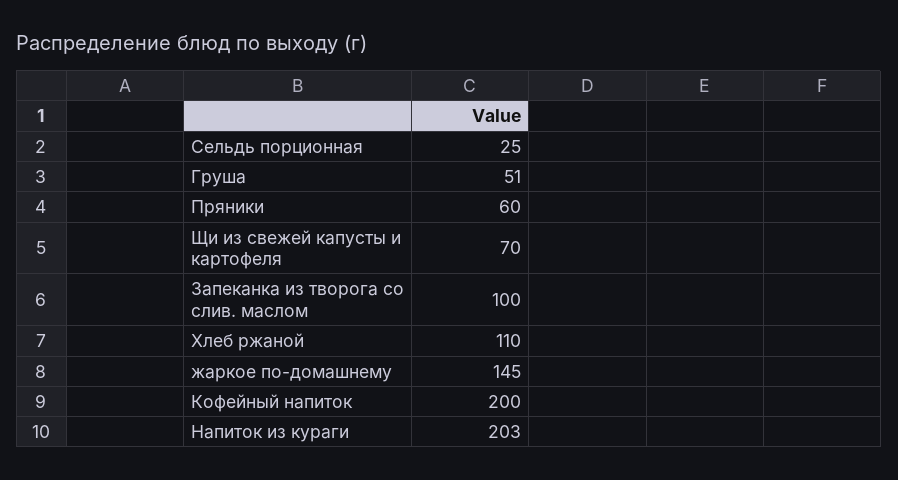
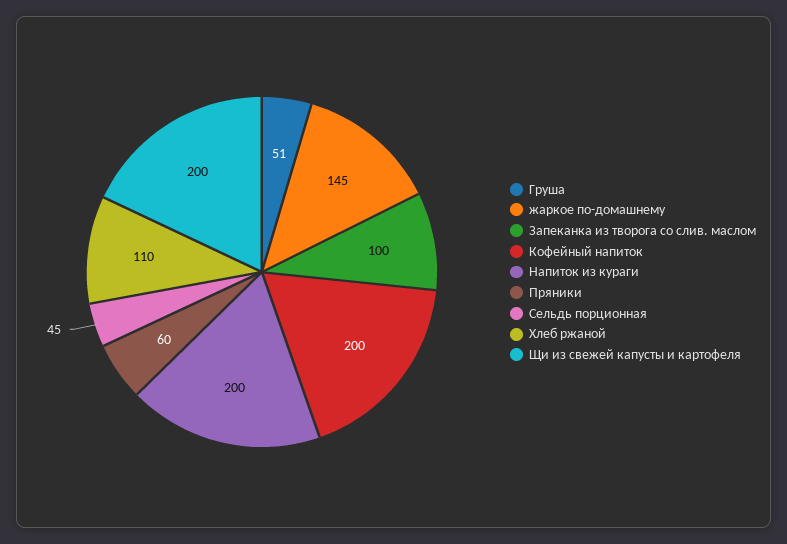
Сельдь порционная: 25 -> 45
Щи из свежей капусты и картофеля: 70 -> 200
Напиток из кураги: 203 -> 200

